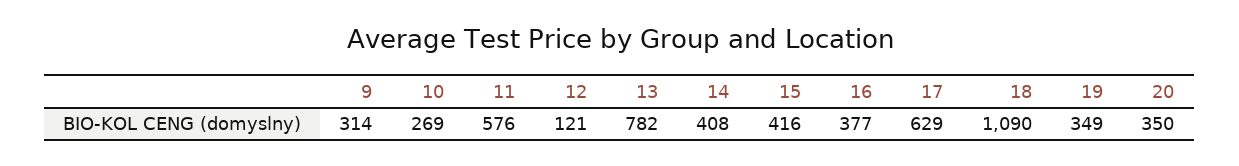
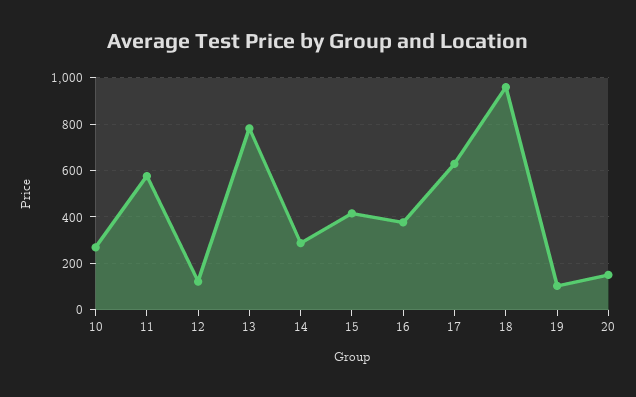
9: 314 -> none
14: 408 -> 300
18: 1090 -> 950
19: 349 -> 100
20: 350 -> 150

